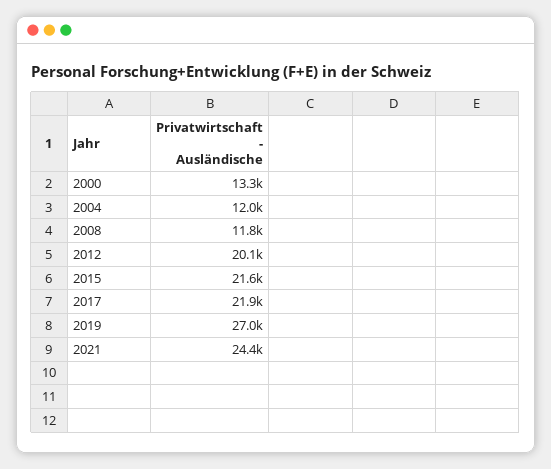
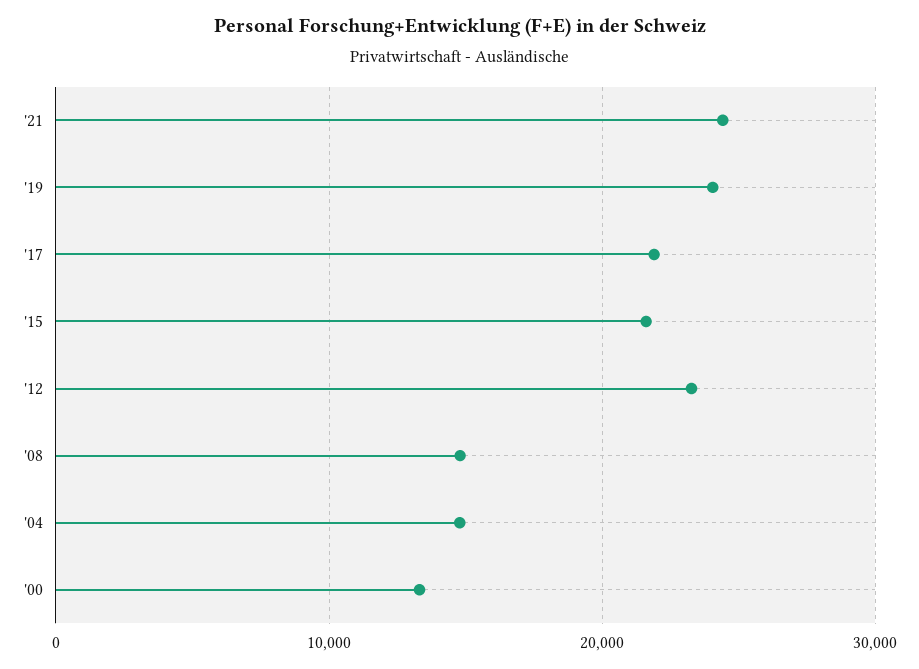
2004: 12000 -> 15000
2008: 11800 -> 15000
2012: 20100 -> 23000
2019: 27000 -> 24000

